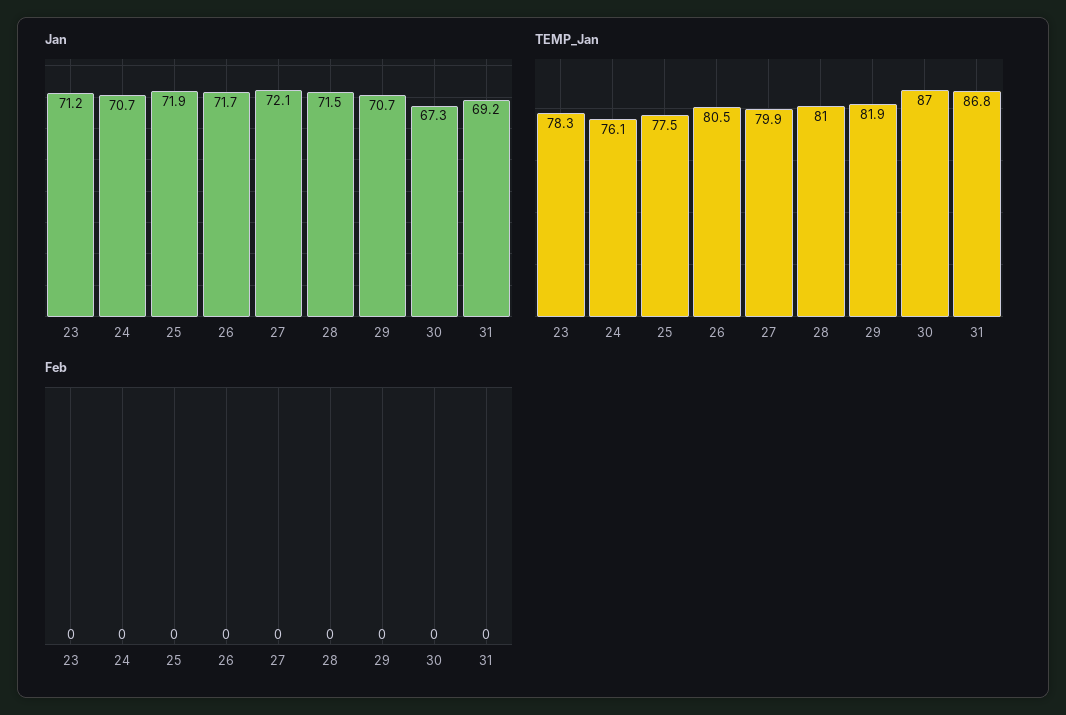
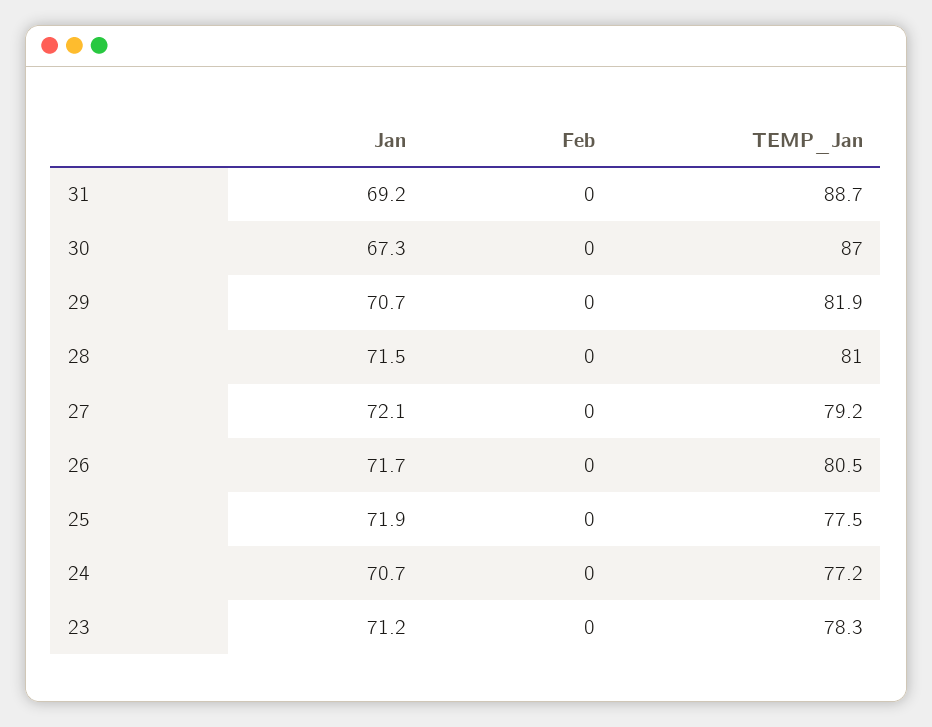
TEMP_Jan, 24: 76.1 -> 77.2
TEMP_Jan, 27: 79.9 -> 79.2
TEMP_Jan, 31: 86.8 -> 88.7

